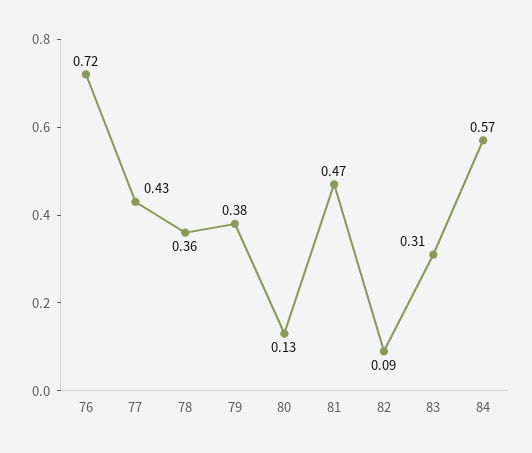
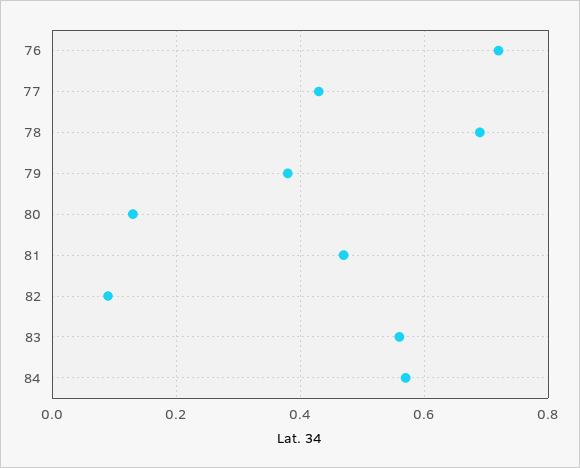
78: 0.36 -> 0.7
83: 0.31 -> 0.55

